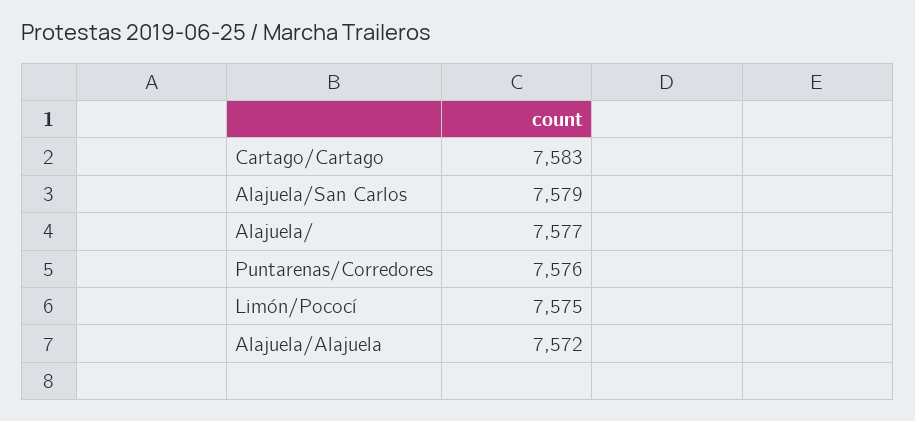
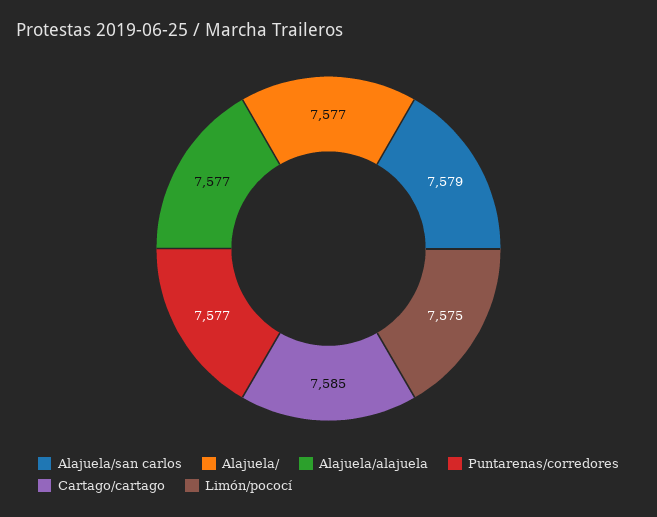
Cartago/Cartago: 7583 -> 7585
Puntarenas/Corredores: 7576 -> 7577
Alajuela/Alajuela: 7572 -> 7577

